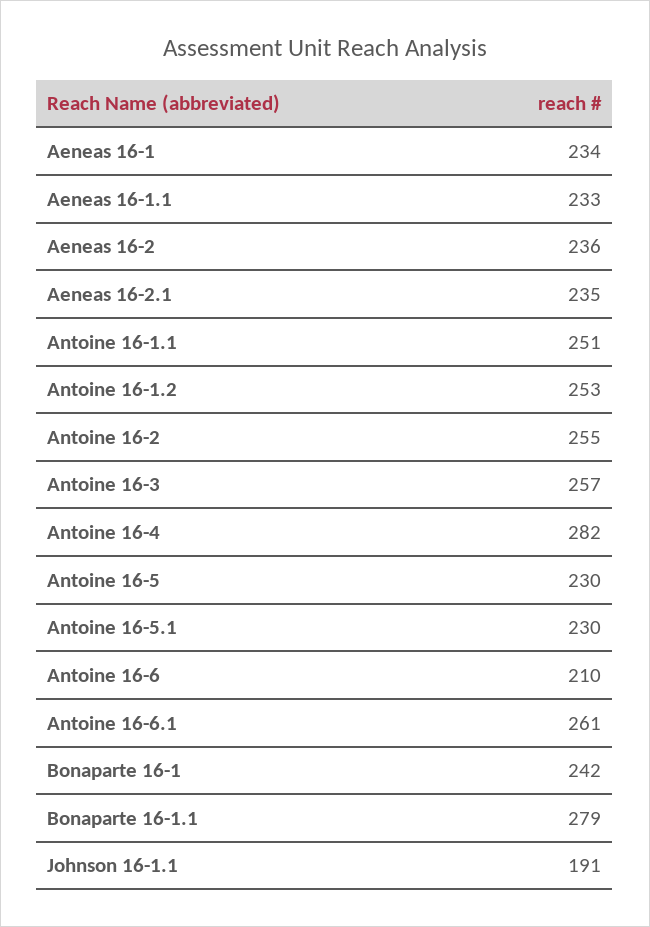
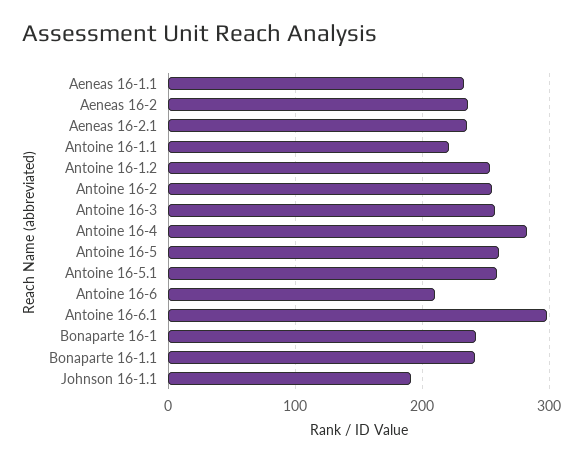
Aeneas 16-1: 234 -> none
Antoine 16-1.1: 251 -> 220
Antoine 16-5: 230 -> 260
Antoine 16-5.1: 230 -> 260
Antoine 16-6.1: 261 -> 300
Bonaparte 16-1.1: 279 -> 240

